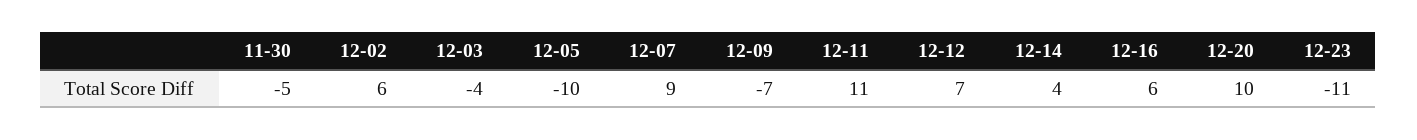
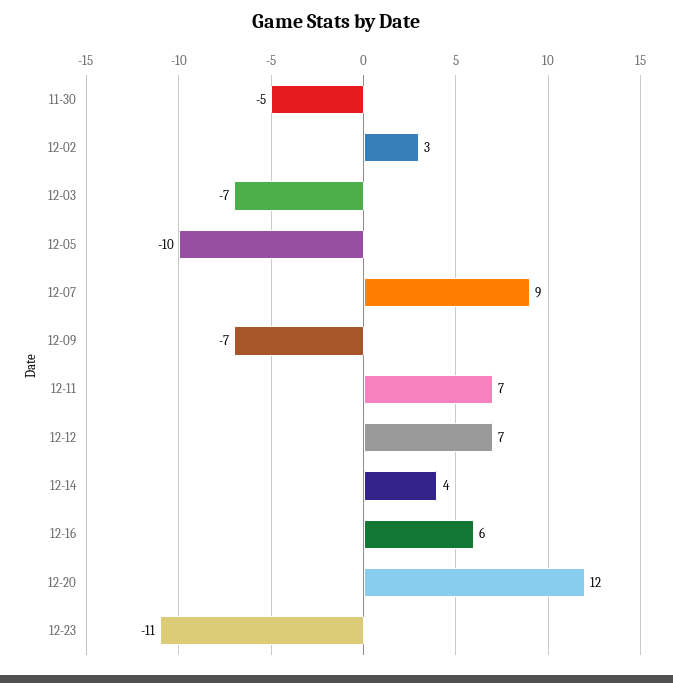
12-02: 6 -> 3
12-03: -4 -> -7
12-11: 11 -> 7
12-20: 10 -> 12

